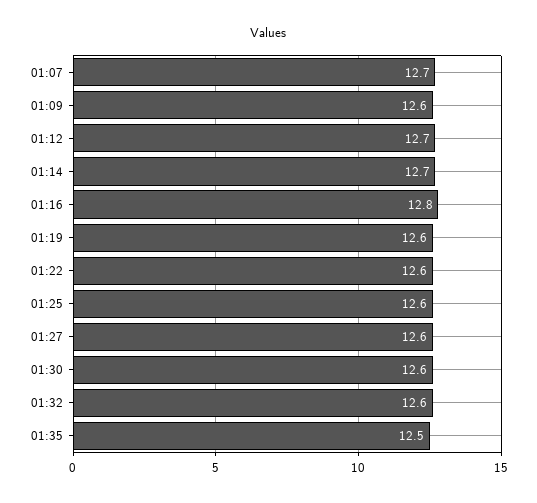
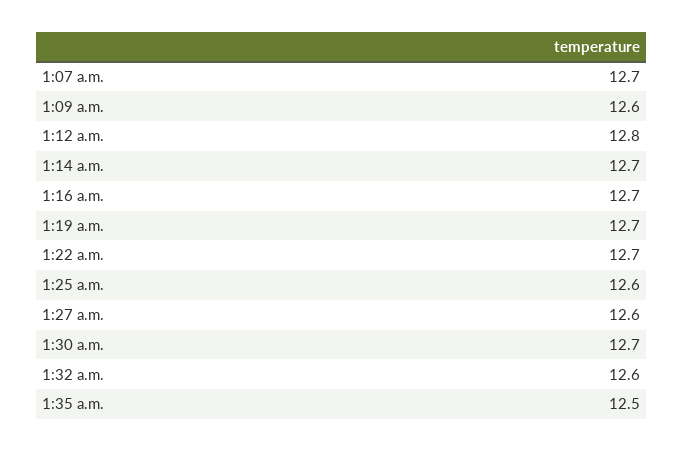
01:12: 12.7 -> 12.8
01:16: 12.8 -> 12.7
01:19: 12.6 -> 12.7
01:22: 12.6 -> 12.7
01:30: 12.6 -> 12.7

